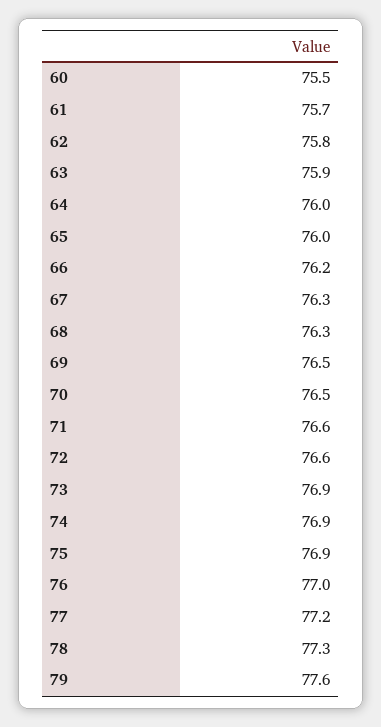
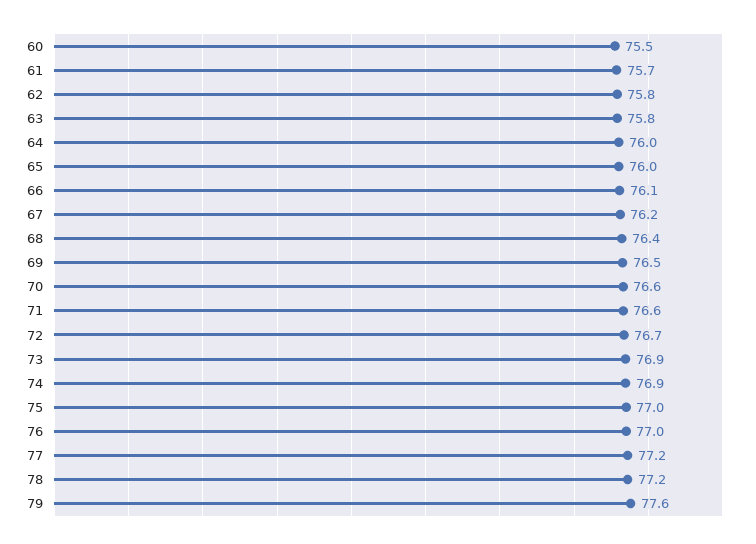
63: 75.9 -> 75.8
66: 76.2 -> 76.1
67: 76.3 -> 76.2
68: 76.3 -> 76.4
70: 76.5 -> 76.6
72: 76.6 -> 76.7
75: 76.9 -> 77
78: 77.3 -> 77.2

